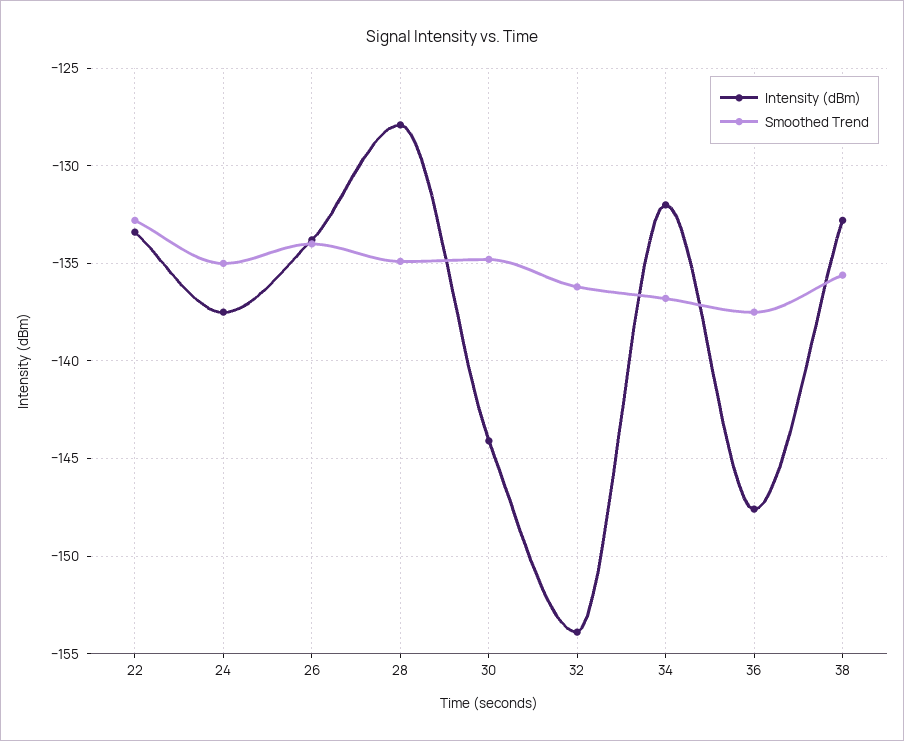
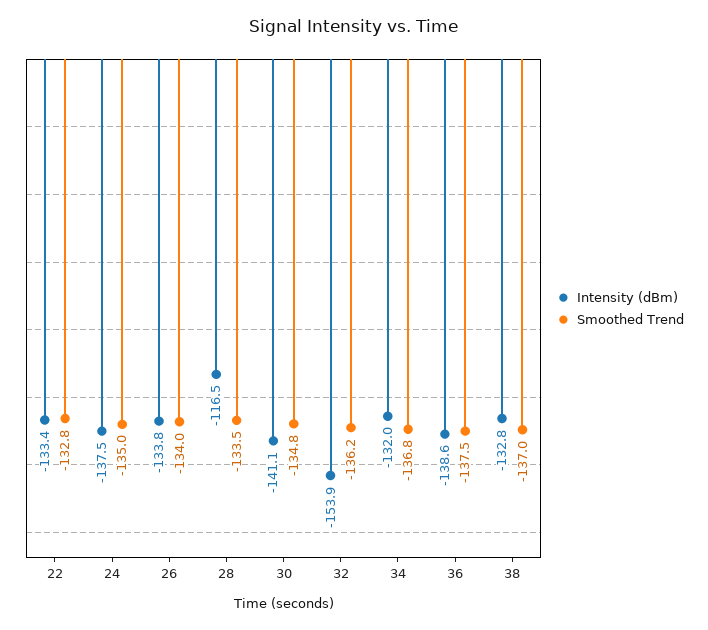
Intensity (dBm), 28: -128 -> -116.5
Smoothed Trend, 28: -135 -> -133.5
Intensity (dBm), 30: -144 -> -141.1
Intensity (dBm), 36: -147.5 -> -138.6
Smoothed Trend, 38: -135.5 -> -137

